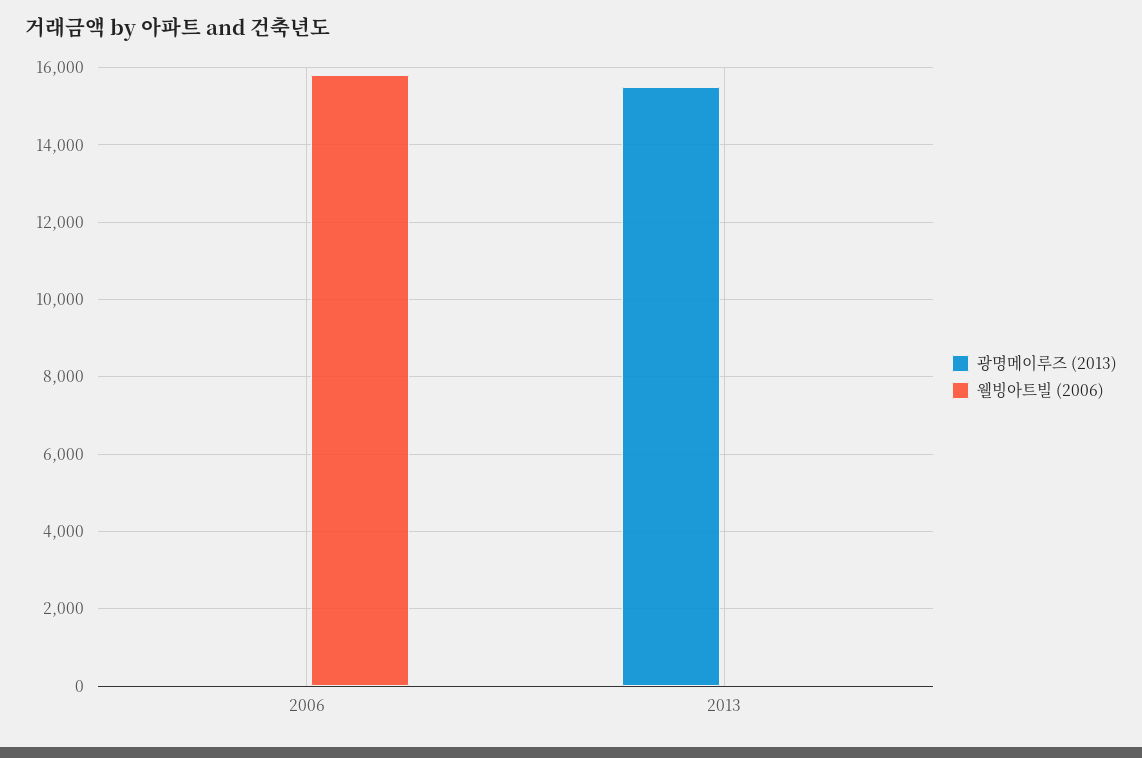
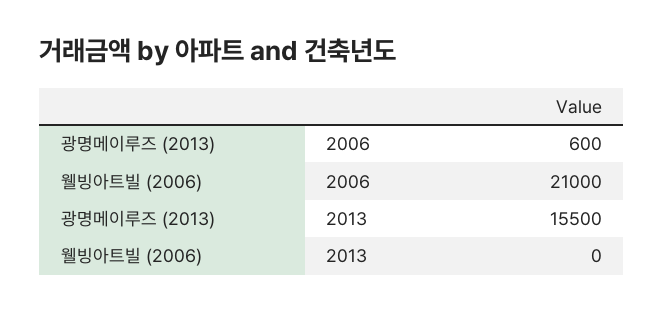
광명메이루즈 (2013), 2006: 0 -> 600
웰빙아트빌 (2006), 2006: 15800 -> 21000

